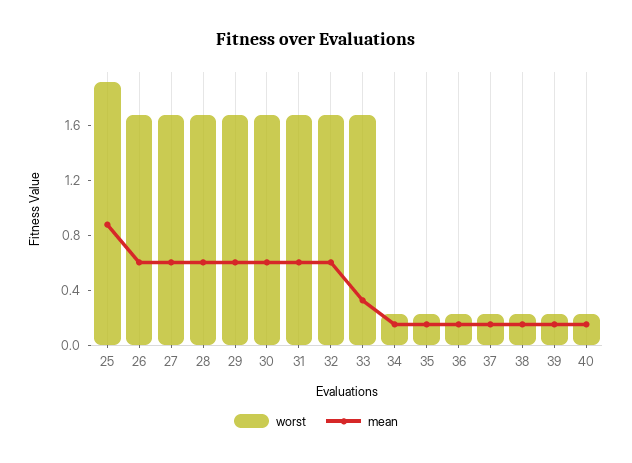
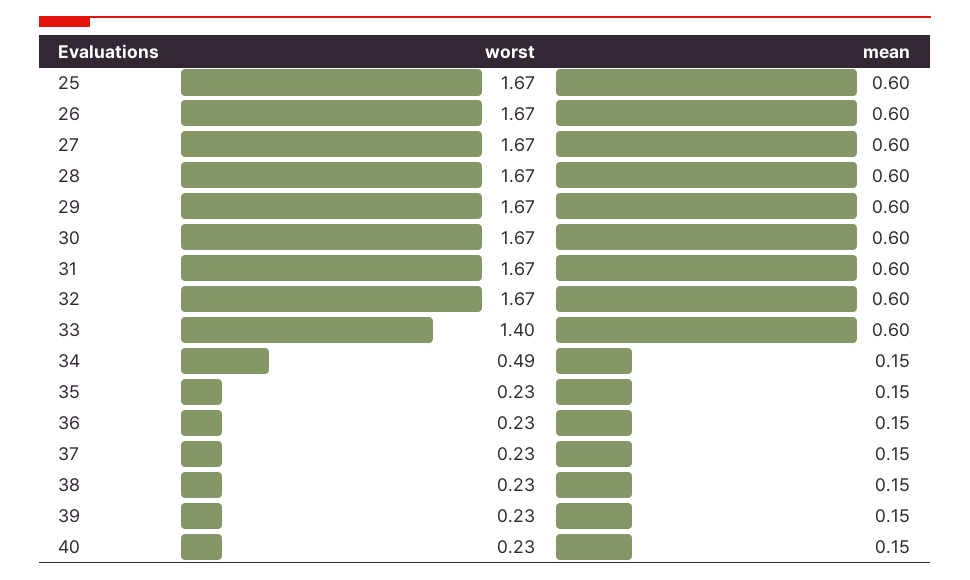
worst, 25: 1.9 -> 1.67
mean, 25: 0.9 -> 0.6
worst, 33: 1.7 -> 1.4
mean, 33: 0.3 -> 0.6
worst, 34: 0.2 -> 0.49

